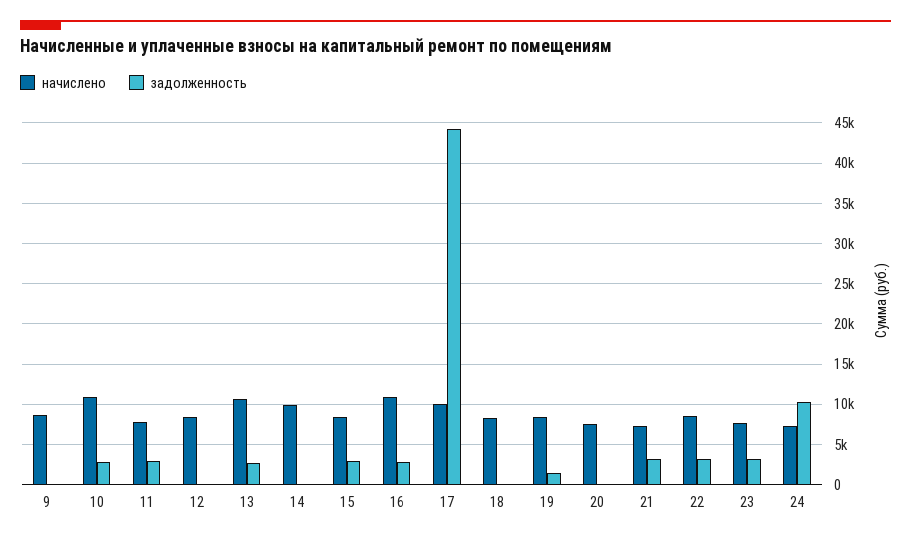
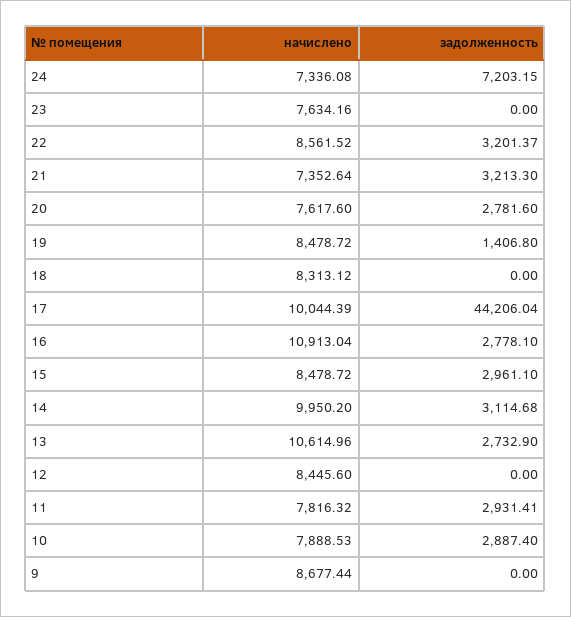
начислено, 10: 11000 -> 7888.53
задолженность, 14: 0 -> 3114.68
задолженность, 20: 0 -> 2781.6
задолженность, 23: 3000 -> 0
задолженность, 24: 10000 -> 7203.15

